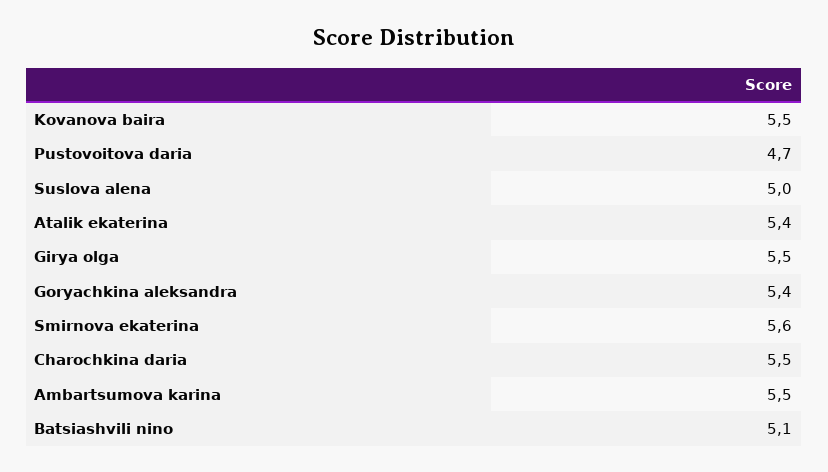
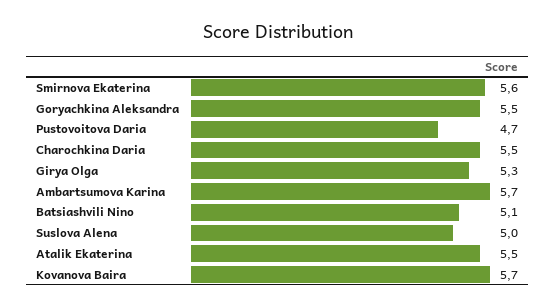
Kovanova baira: 5.5 -> 5.7
Atalik ekaterina: 5.4 -> 5.5
Girya olga: 5.5 -> 5.3
Goryachkina aleksandra: 5.4 -> 5.5
Ambartsumova karina: 5.5 -> 5.7

